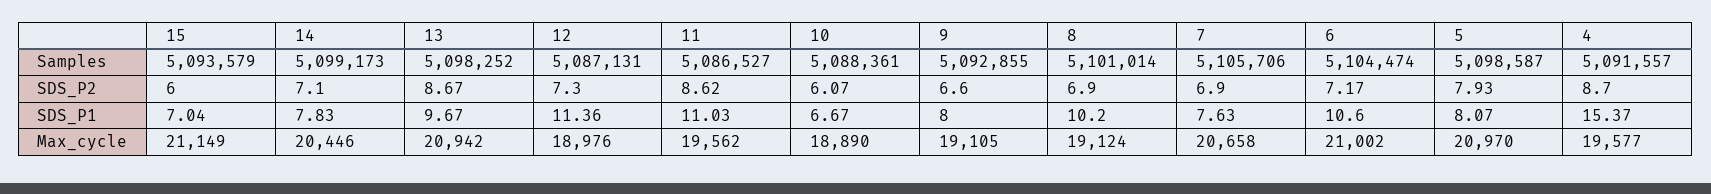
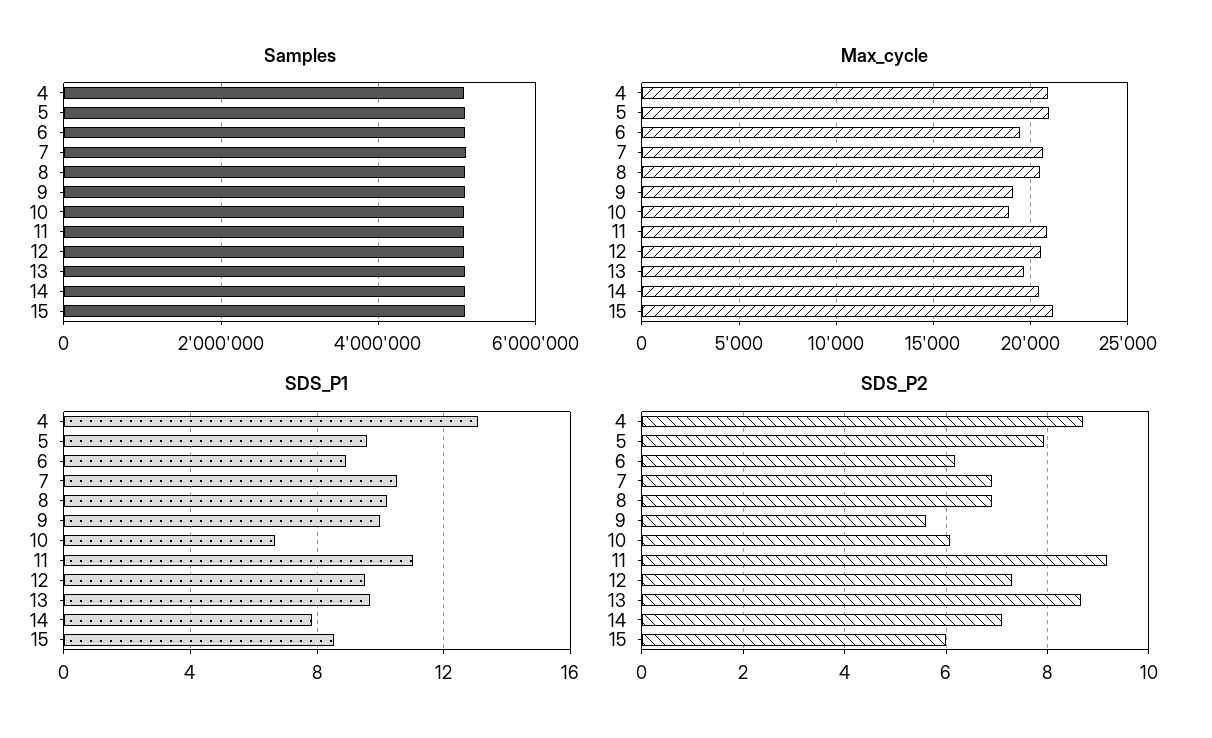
SDS_P2, 11: 8.62 -> 9.2
SDS_P2, 9: 6.6 -> 5.6
SDS_P2, 6: 7.17 -> 6.2
SDS_P1, 15: 7.04 -> 8.5
SDS_P1, 12: 11.36 -> 9.5
SDS_P1, 9: 8 -> 10
SDS_P1, 7: 7.63 -> 10.5
SDS_P1, 6: 10.6 -> 9
SDS_P1, 5: 8.07 -> 9.5
SDS_P1, 4: 15.37 -> 13
Max_cycle, 13: 20942 -> 19500
Max_cycle, 12: 18976 -> 20500
Max_cycle, 11: 19562 -> 21000
Max_cycle, 8: 19124 -> 20500
Max_cycle, 6: 21002 -> 19500
Max_cycle, 4: 19577 -> 21000

